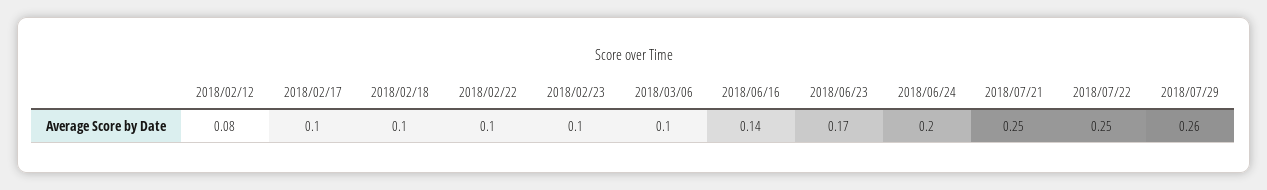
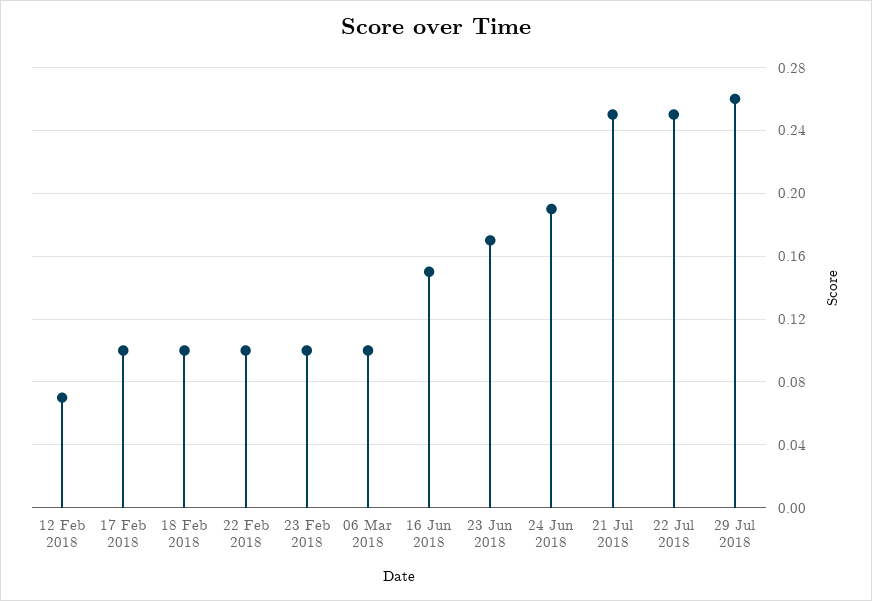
2018/02/12: 0.08 -> 0.07
2018/06/16: 0.14 -> 0.15
2018/06/24: 0.2 -> 0.19

